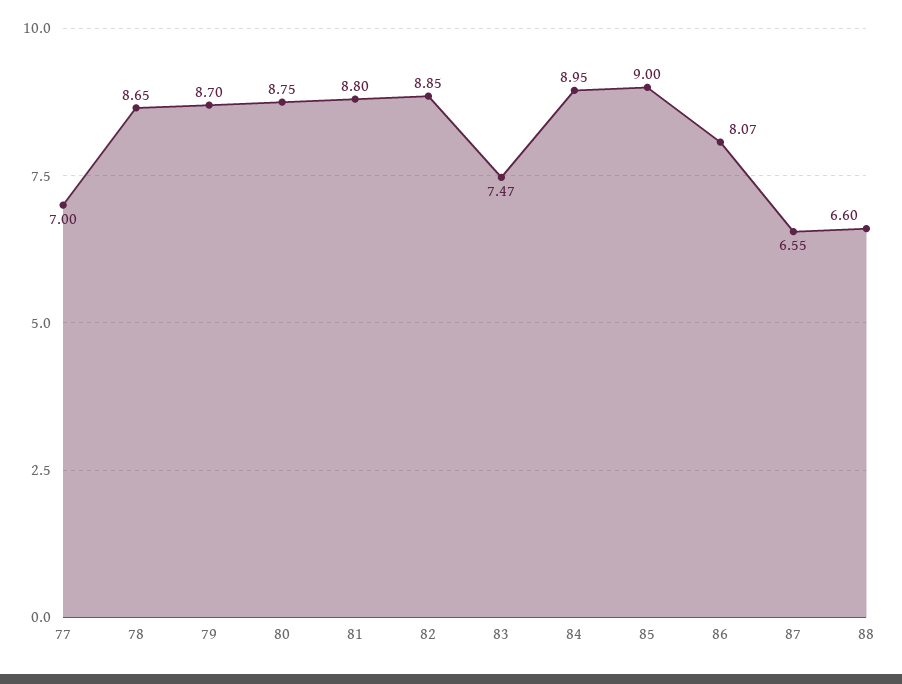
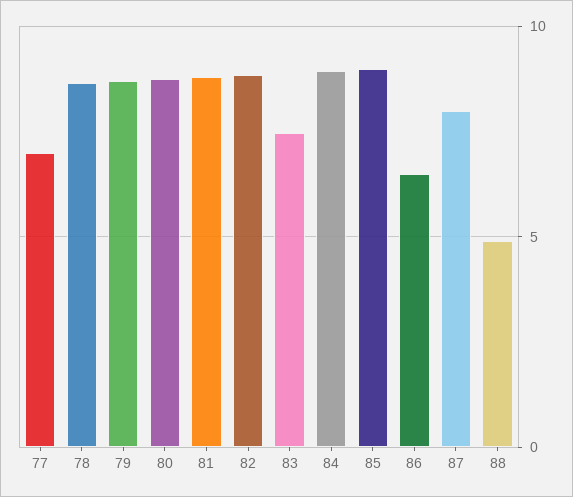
86: 8.07 -> 6.5
87: 6.55 -> 8
88: 6.6 -> 5

